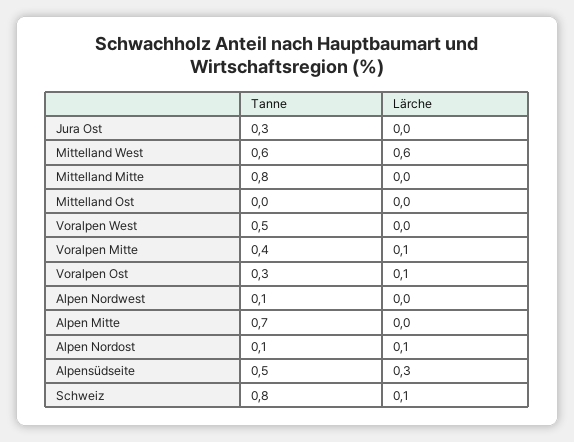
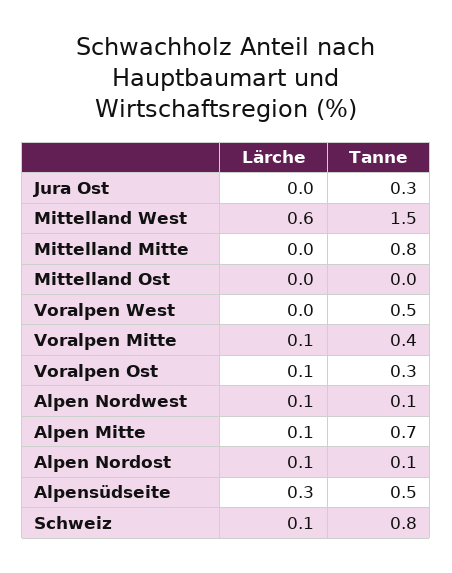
Tanne, Mittelland West: 0.6 -> 1.5
Lärche, Alpen Nordwest: 0 -> 0.1
Lärche, Alpen Mitte: 0 -> 0.1

